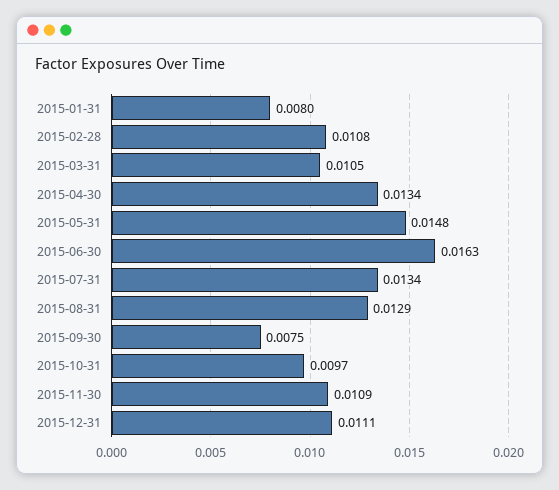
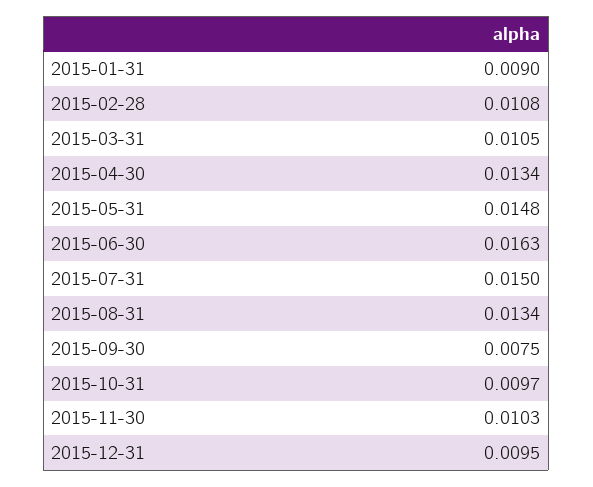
2015-01-31: 0.008 -> 0.009
2015-07-31: 0.0134 -> 0.015
2015-08-31: 0.0129 -> 0.0134
2015-11-30: 0.0109 -> 0.0103
2015-12-31: 0.0111 -> 0.0095

